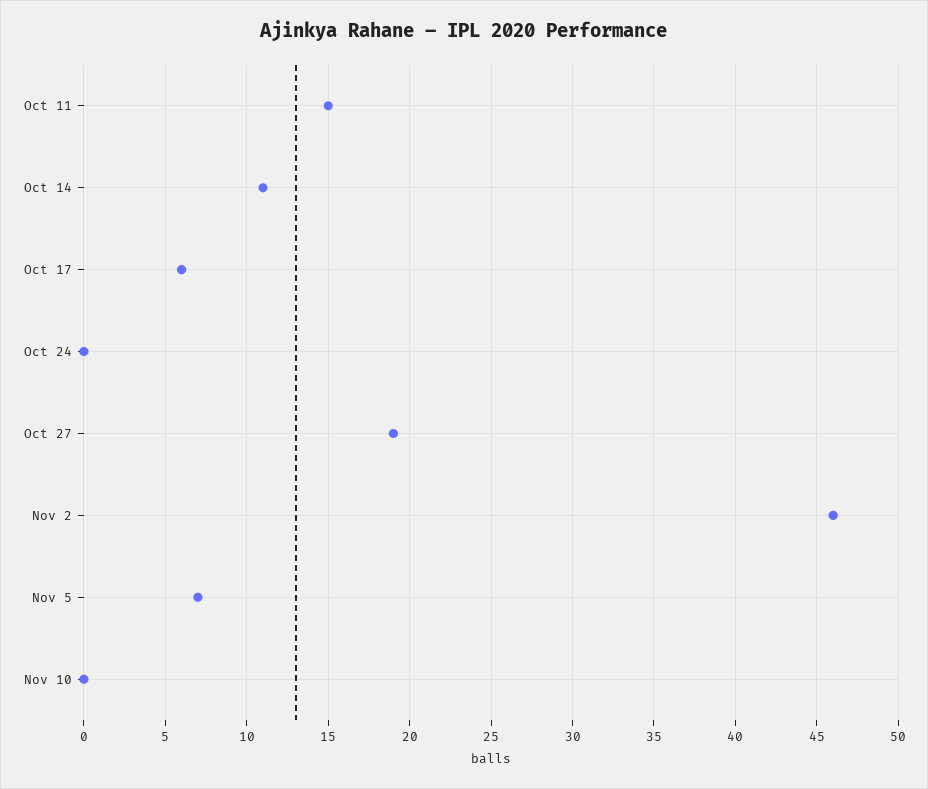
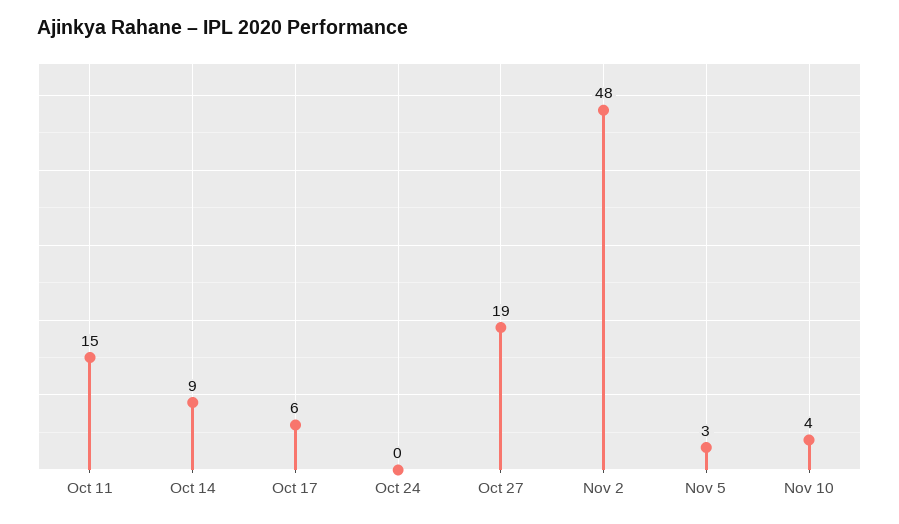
Oct 14: 11 -> 9
Nov 2: 46 -> 48
Nov 5: 7 -> 3
Nov 10: 0 -> 4

